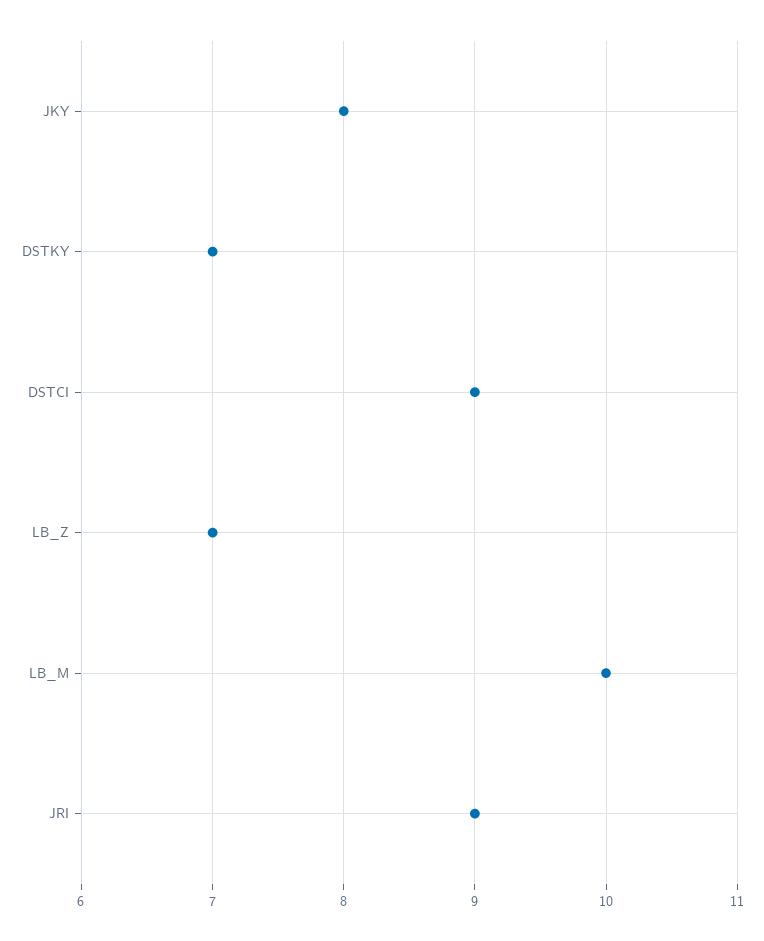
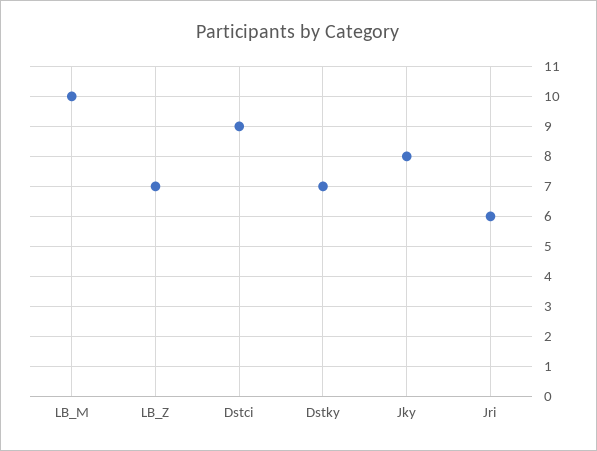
JRI: 9 -> 6

